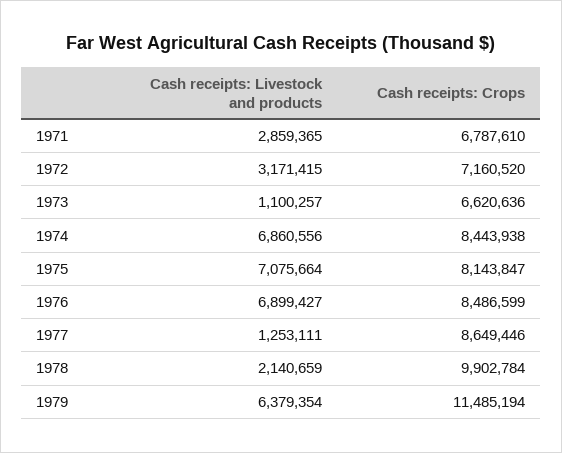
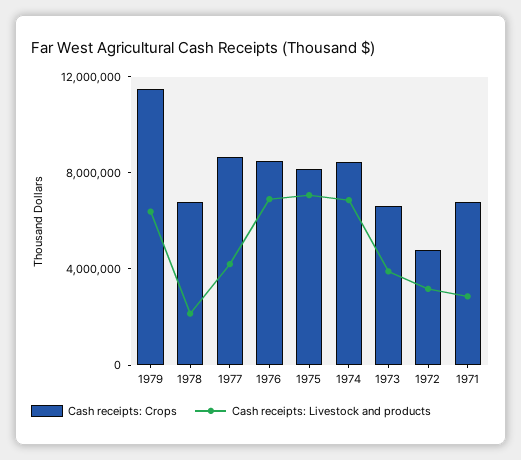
Cash receipts: Crops, 1972: 7160520 -> 5000000
Cash receipts: Livestock and products, 1973: 1100257 -> 4000000
Cash receipts: Livestock and products, 1977: 1253111 -> 4000000
Cash receipts: Crops, 1978: 9902784 -> 7000000

